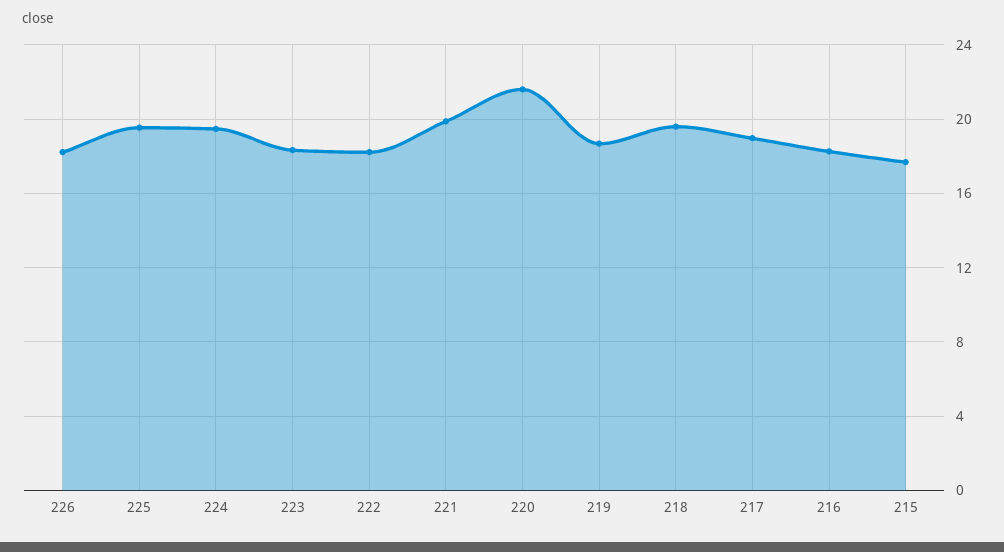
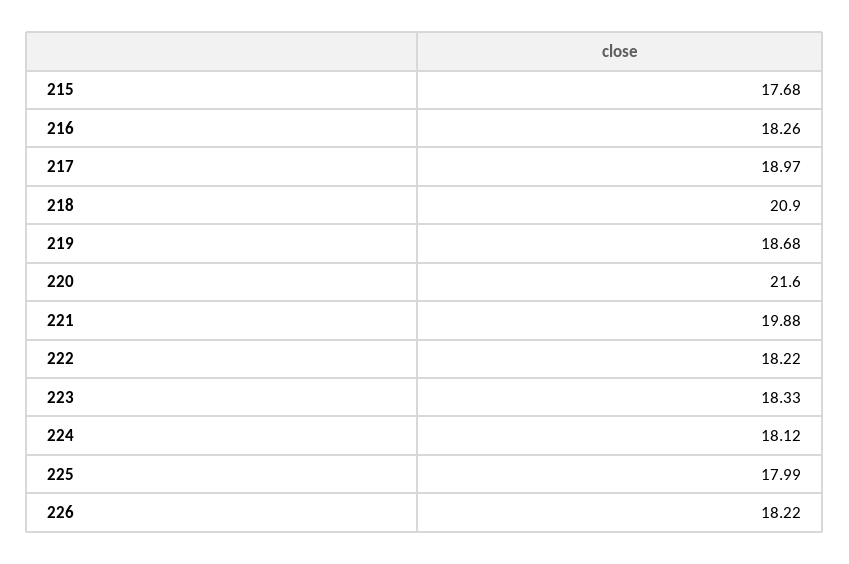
225: 19.5 -> 17.99
224: 19.5 -> 18.12
218: 19.5 -> 20.9

